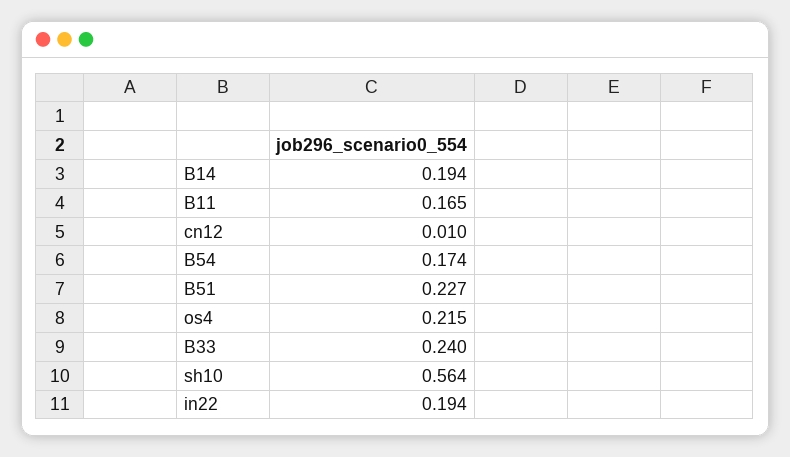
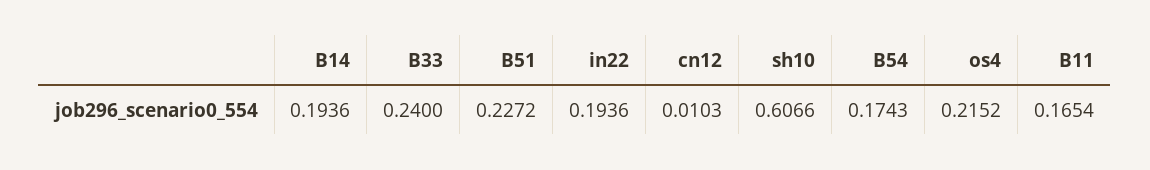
sh10: 0.564 -> 0.6066

